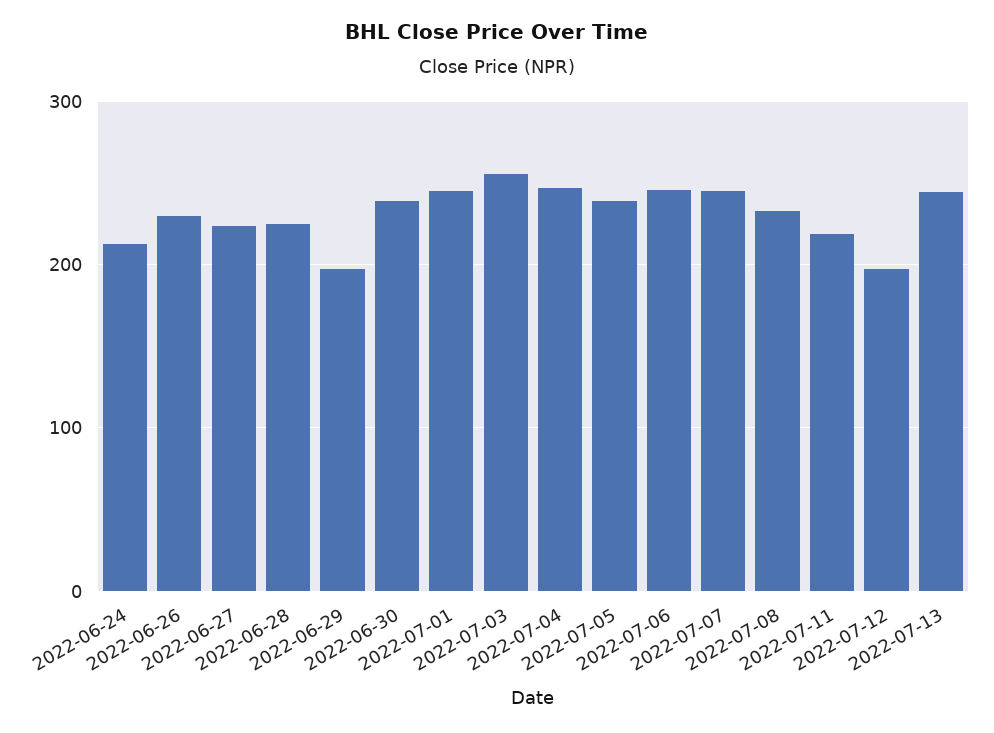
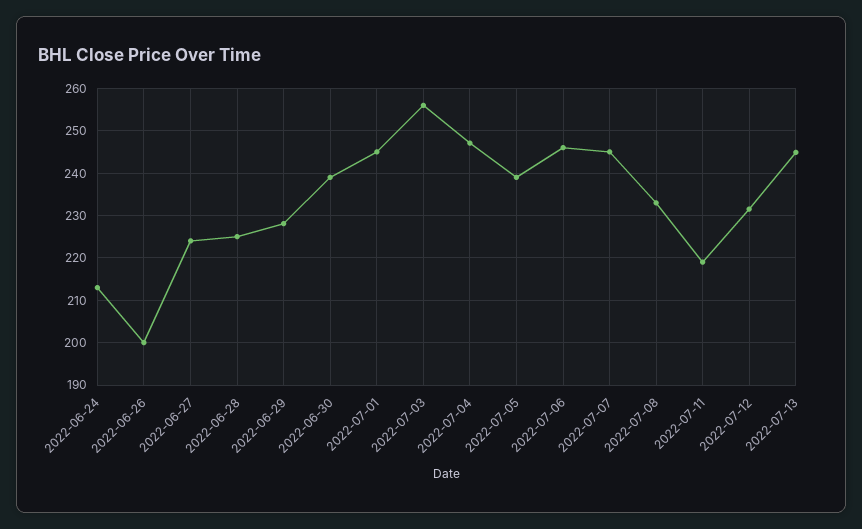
2022-06-26: 230 -> 200
2022-06-29: 200 -> 228
2022-07-12: 200 -> 232

